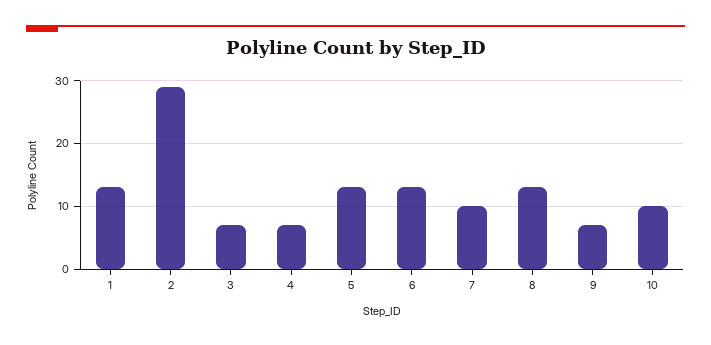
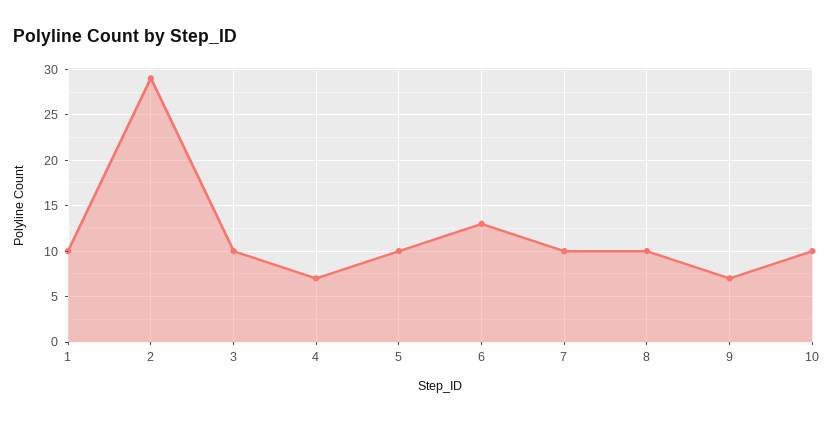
1: 13 -> 10
3: 7 -> 10
5: 13 -> 10
8: 13 -> 10

